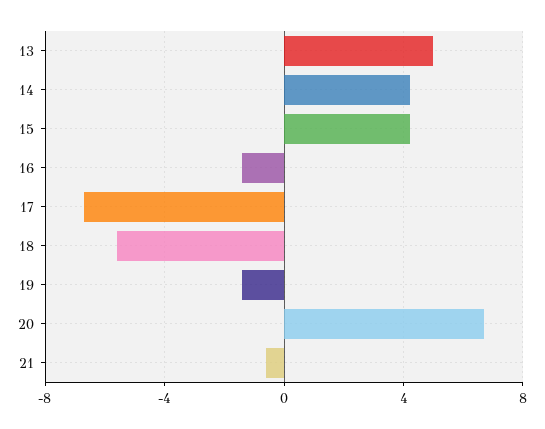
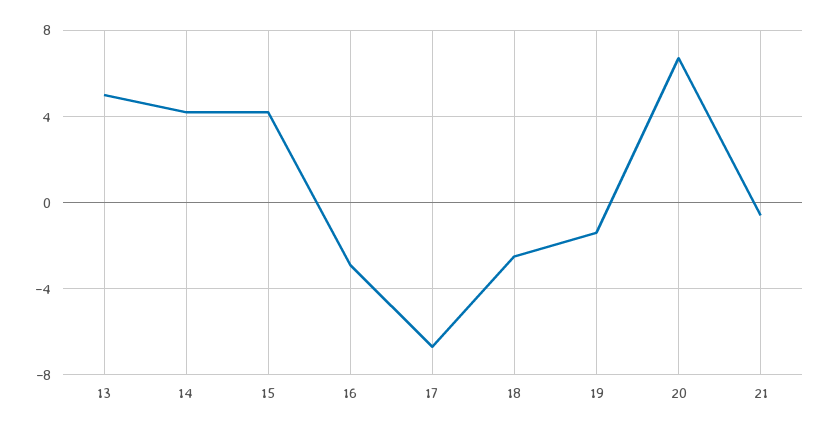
16: -1.5 -> -3
18: -5.5 -> -2.5

